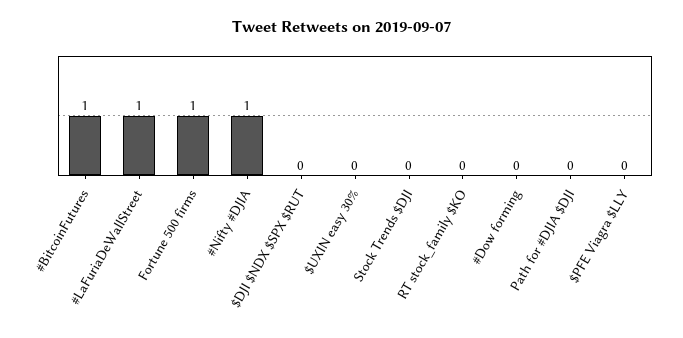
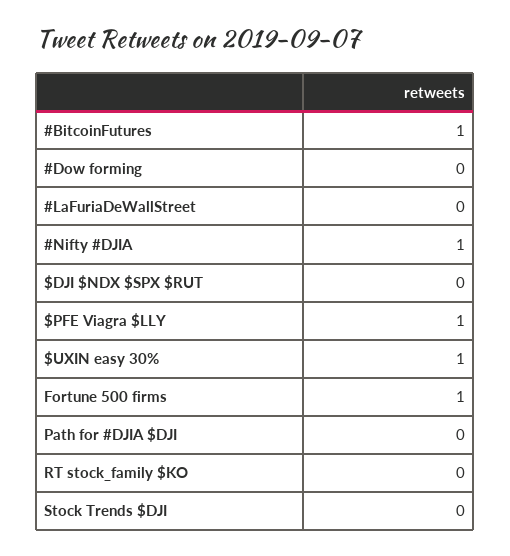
#LaFuriaDeWallStreet: 1 -> 0
$UXIN easy 30%: 0 -> 1
$PFE Viagra $LLY: 0 -> 1

